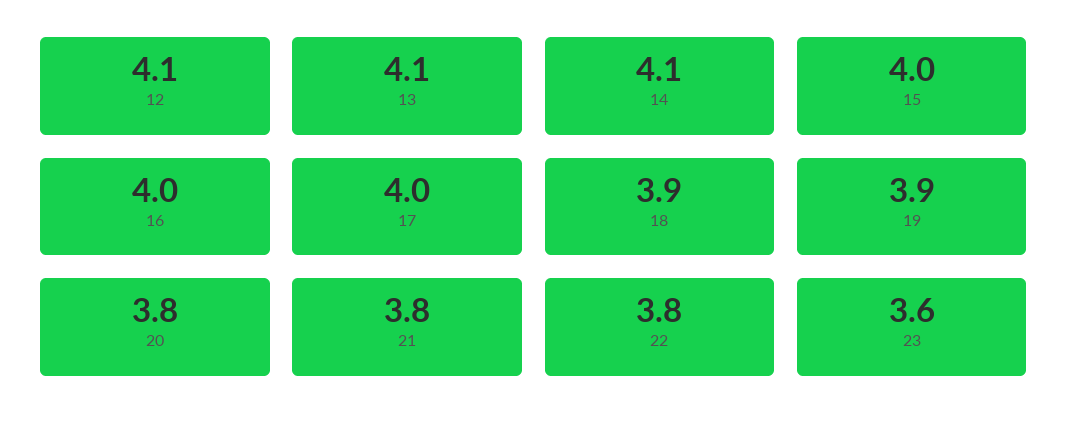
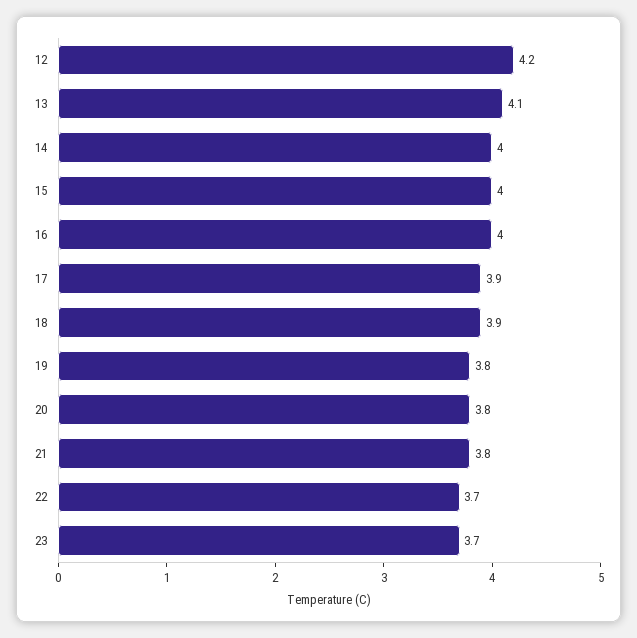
12: 4.1 -> 4.2
14: 4.1 -> 4
17: 4 -> 3.9
19: 3.9 -> 3.8
22: 3.8 -> 3.7
23: 3.6 -> 3.7

